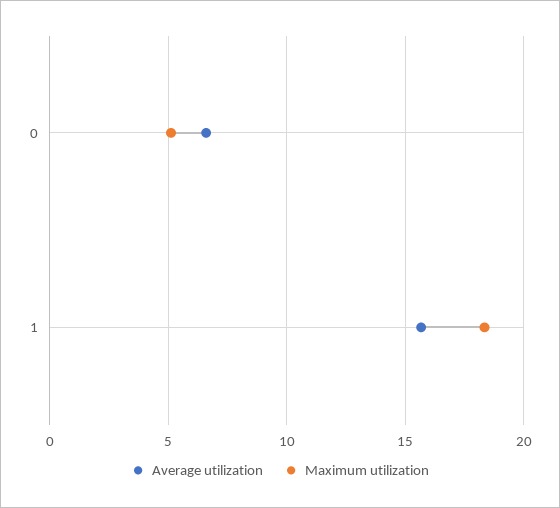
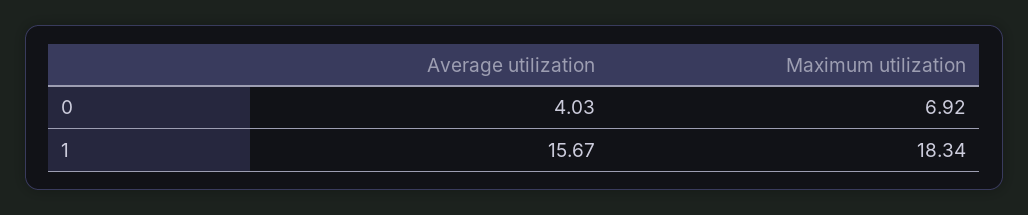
Average utilization, 0: 6.5 -> 4.03
Maximum utilization, 0: 5 -> 6.92

